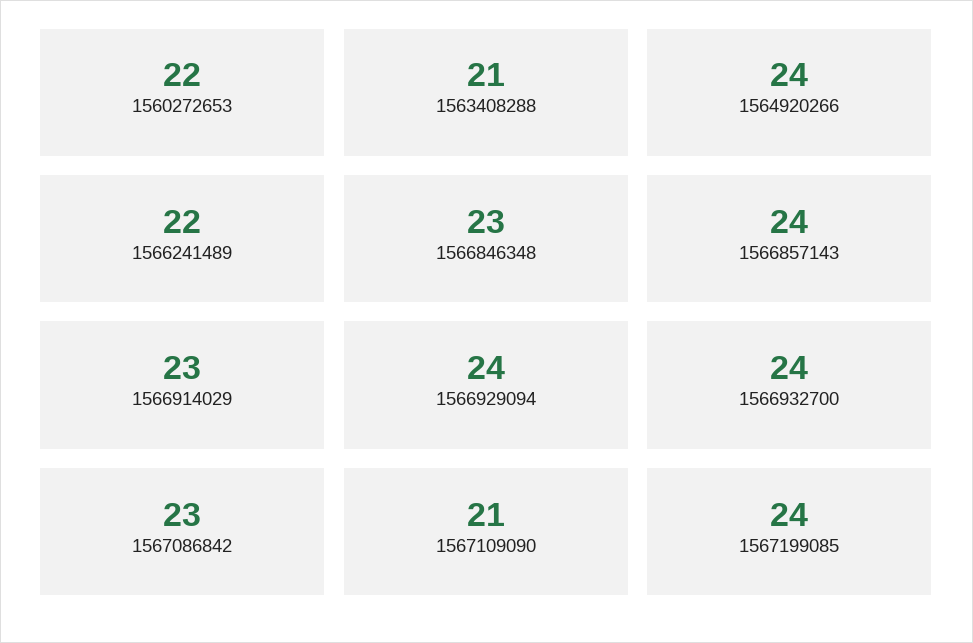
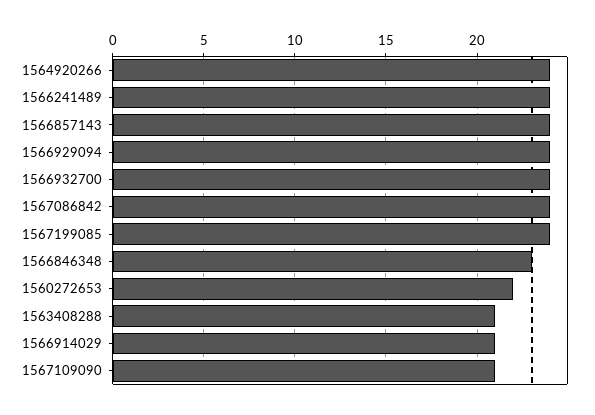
1566241489: 22 -> 24
1566914029: 23 -> 21
1567086842: 23 -> 24

